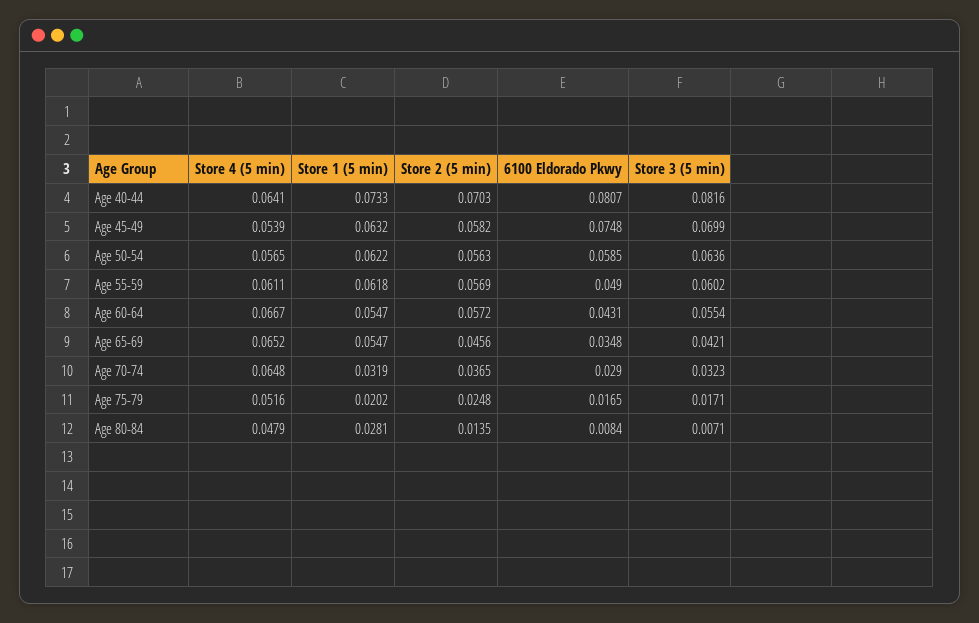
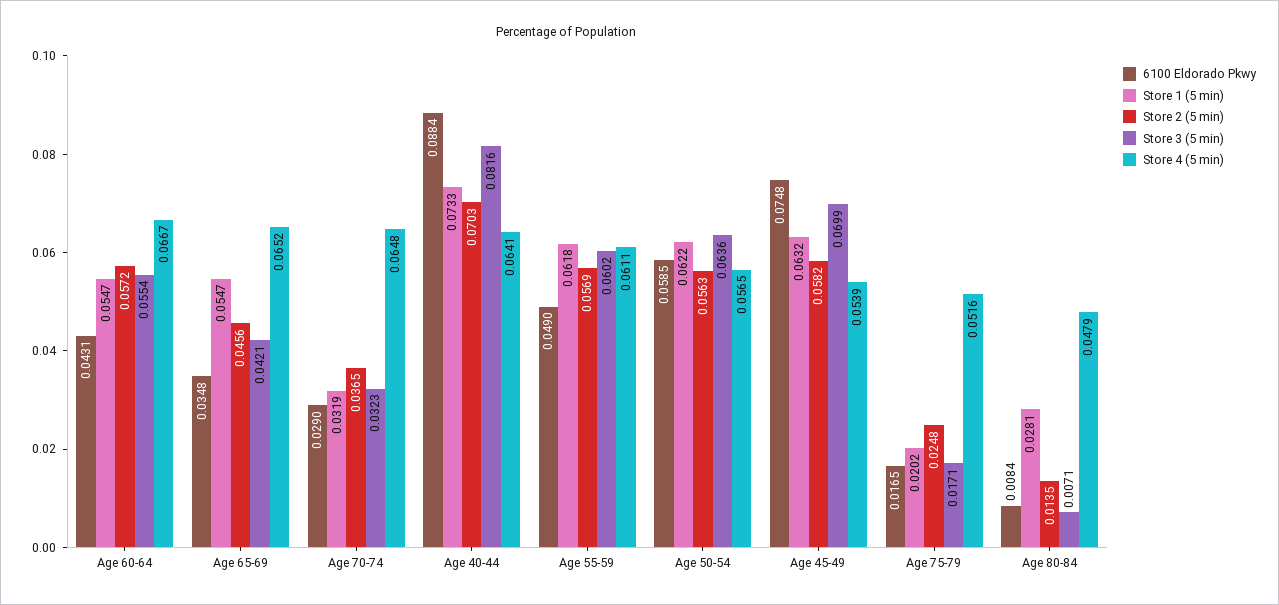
6100 Eldorado Pkwy, Age 40-44: 0.0807 -> 0.0884

